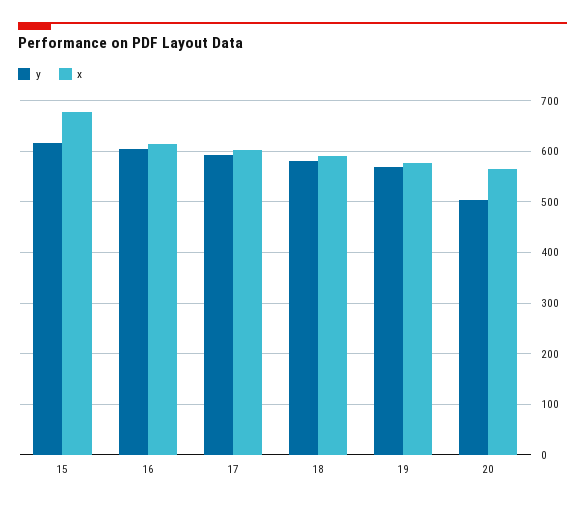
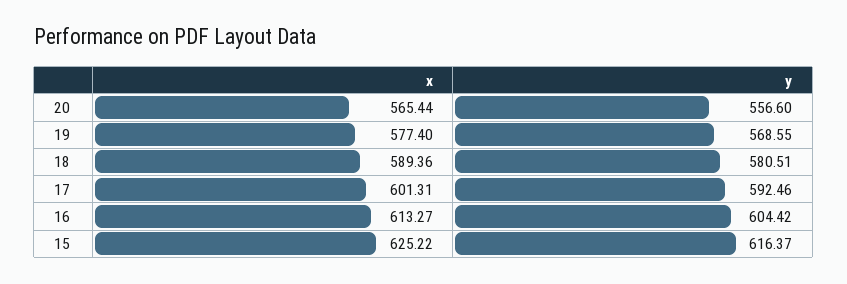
x, 15: 680 -> 625.22
y, 20: 500 -> 556.6

